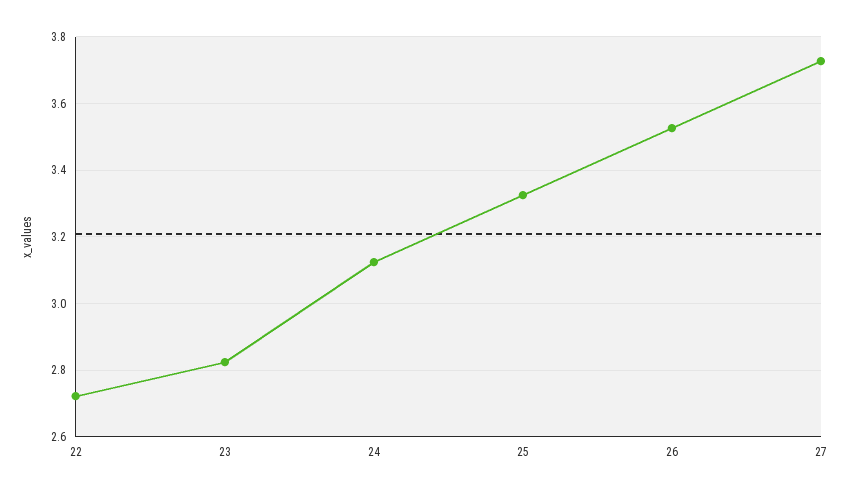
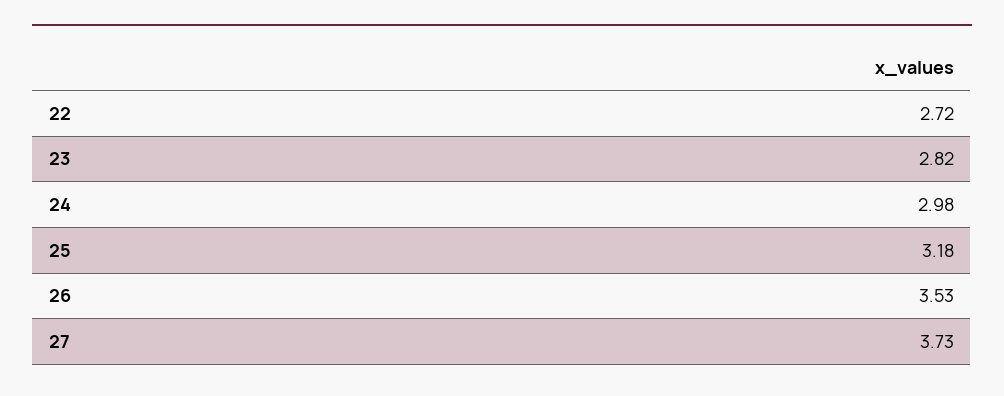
24: 3.12 -> 2.98
25: 3.32 -> 3.18

